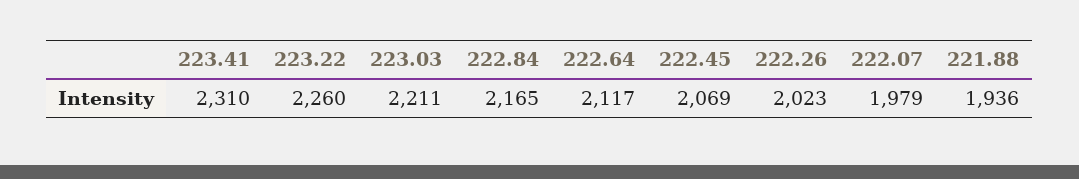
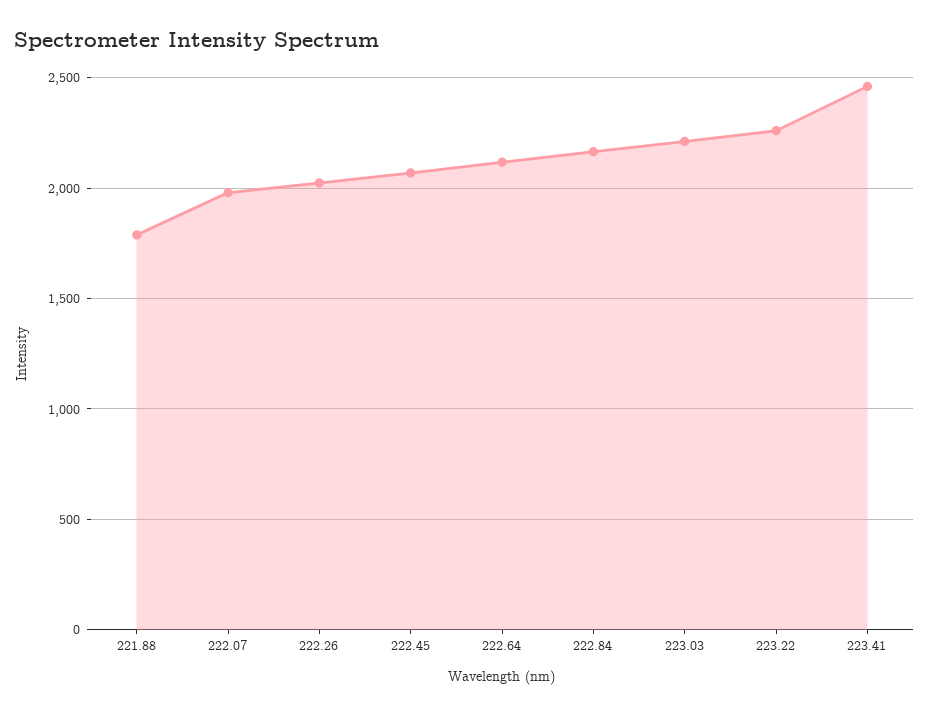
223.41: 2310 -> 2450
221.88: 1936 -> 1800

